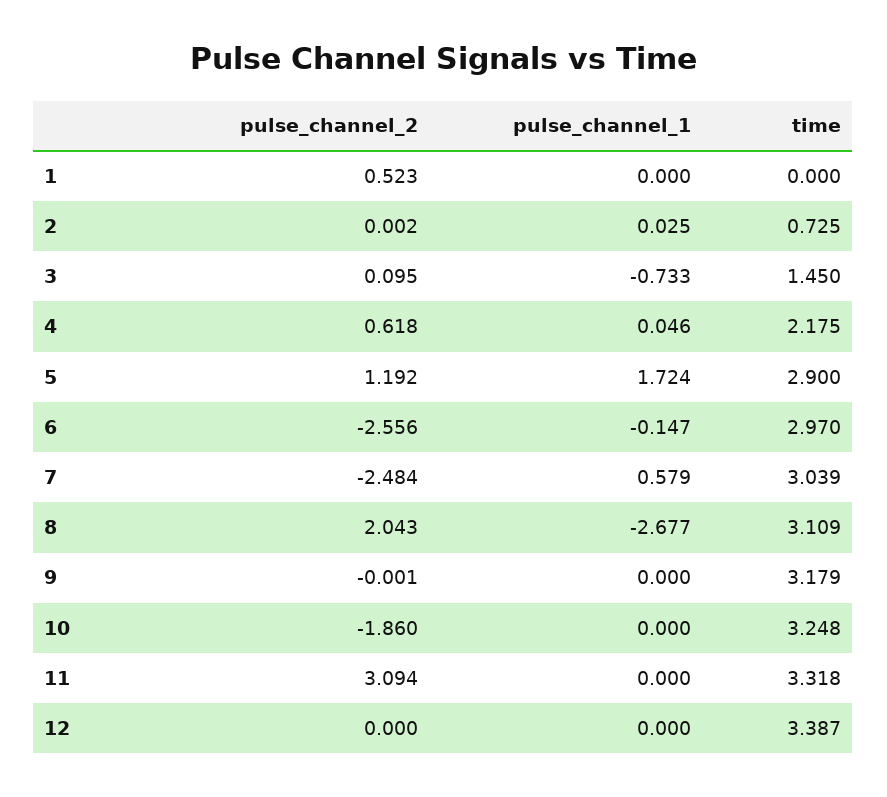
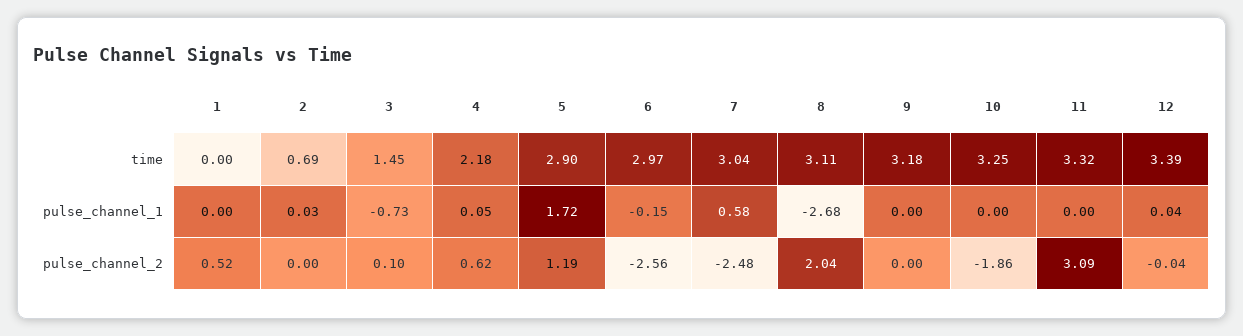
time, 2: 0.725 -> 0.69
pulse_channel_2, 12: 0 -> -0.04
pulse_channel_1, 12: 0 -> 0.04

